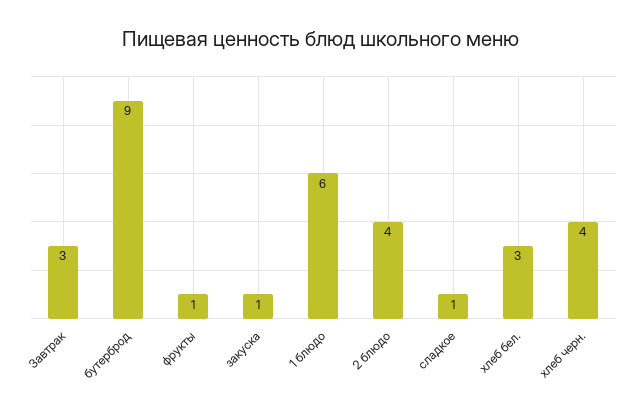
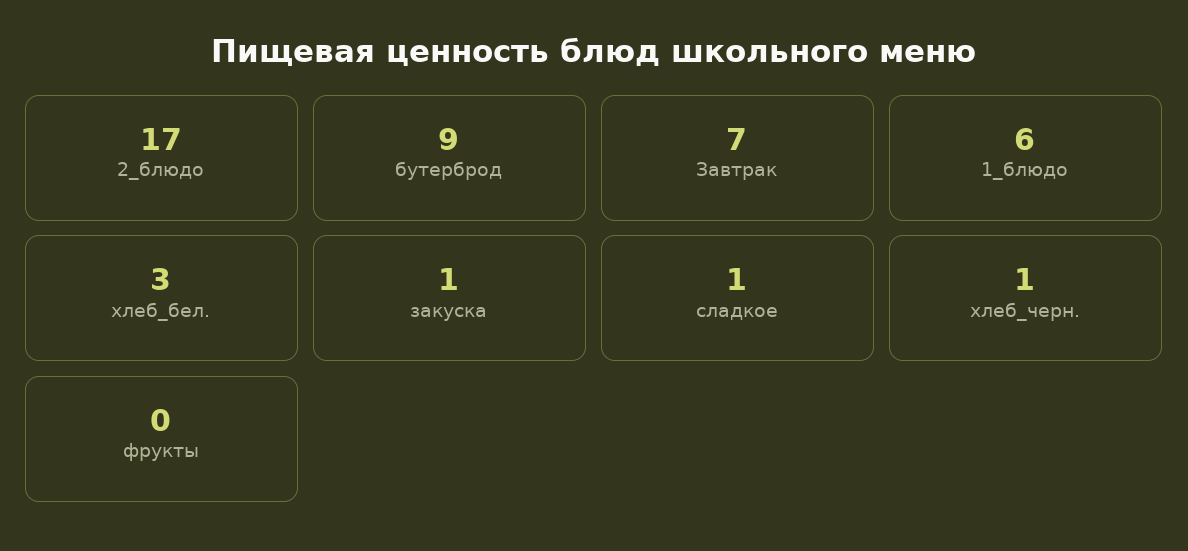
Завтрак: 3 -> 7
фрукты: 1 -> 0
2 блюдо: 4 -> 17
хлеб черн.: 4 -> 1

